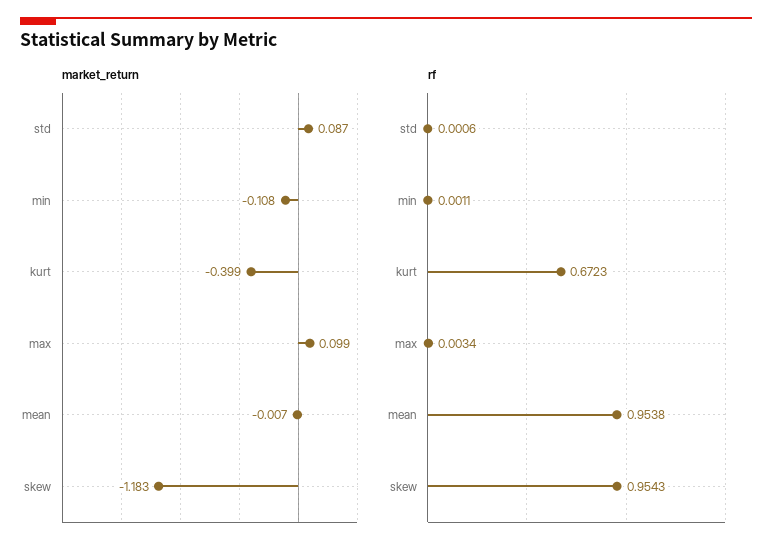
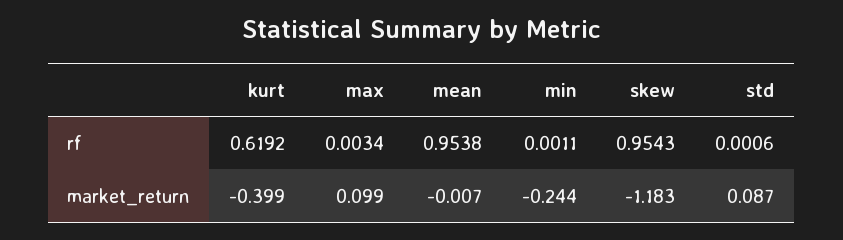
market_return, min: -0.108 -> -0.244
rf, kurt: 0.6723 -> 0.6192

